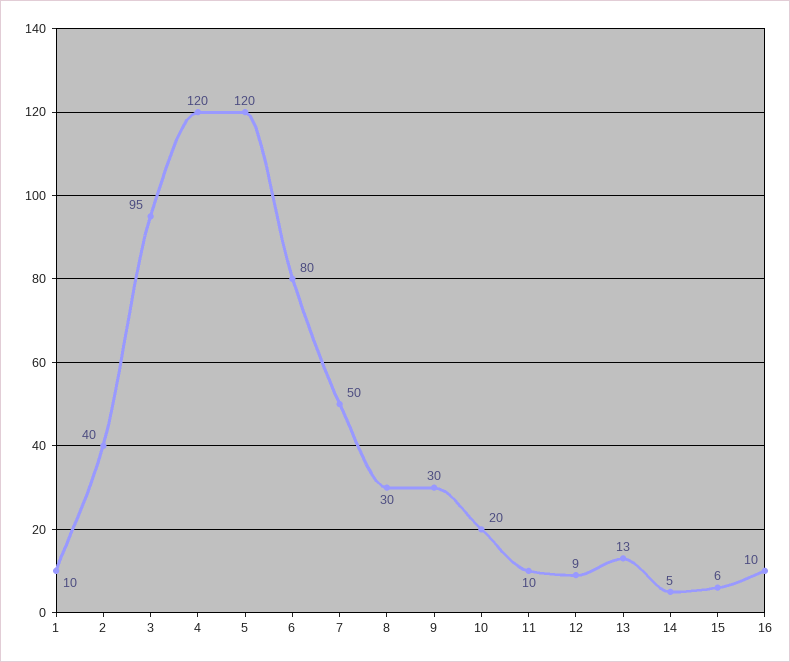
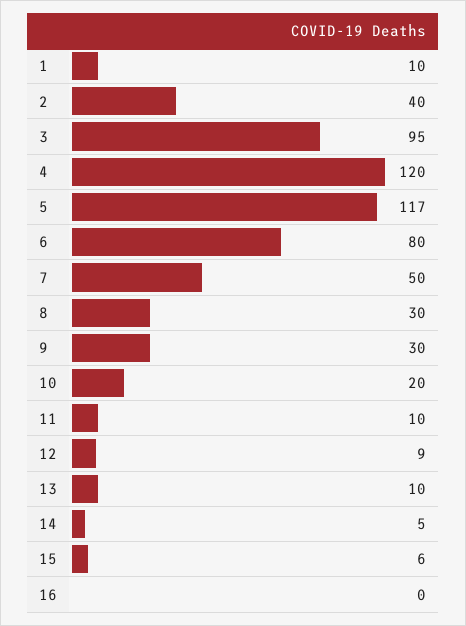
5: 120 -> 117
13: 13 -> 10
16: 10 -> 0

